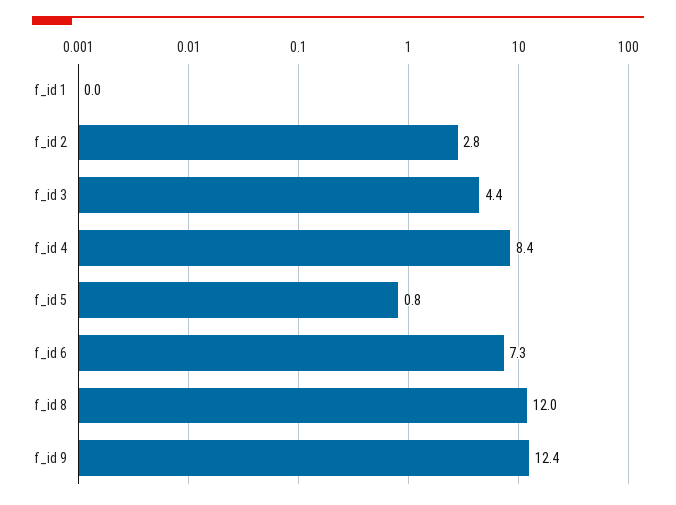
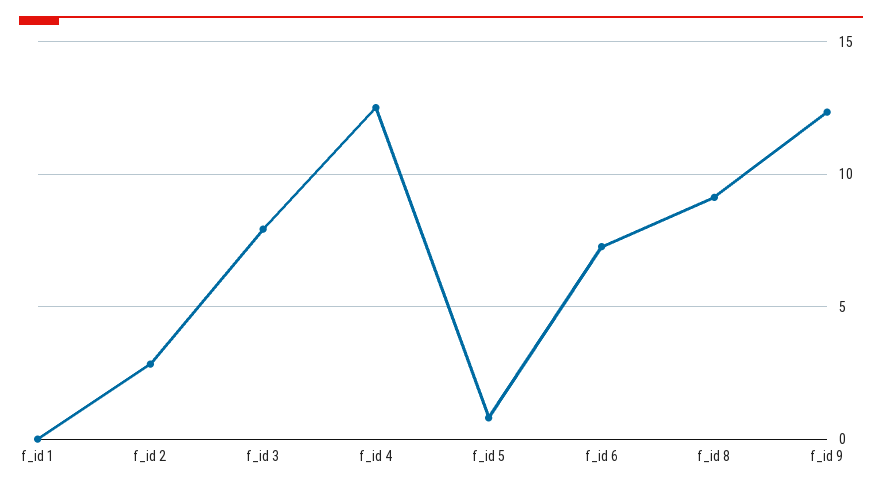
f_id 3: 4.4 -> 8
f_id 4: 8.4 -> 12.5
f_id 8: 12 -> 9

